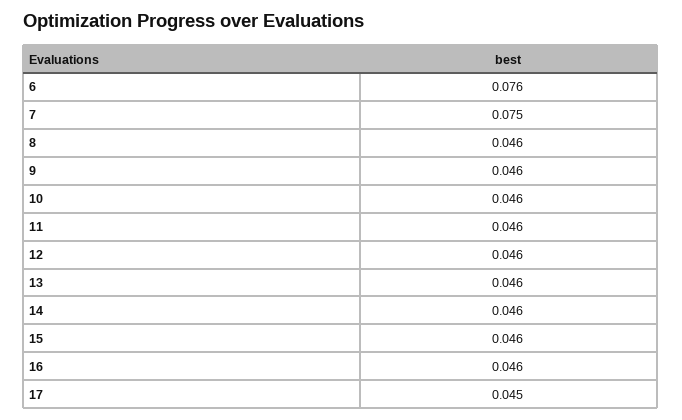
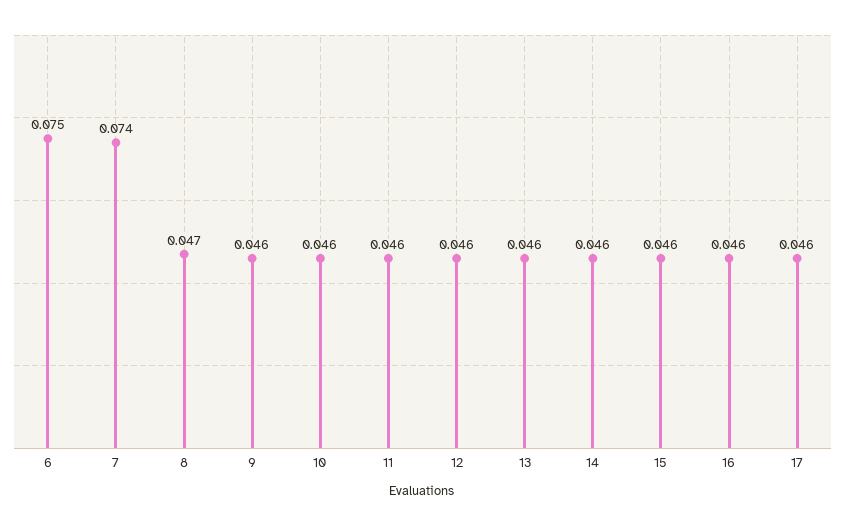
6: 0.076 -> 0.075
7: 0.075 -> 0.074
8: 0.046 -> 0.047
17: 0.045 -> 0.046

